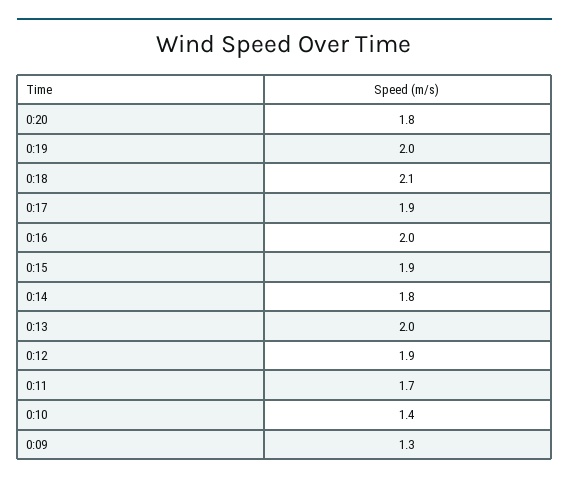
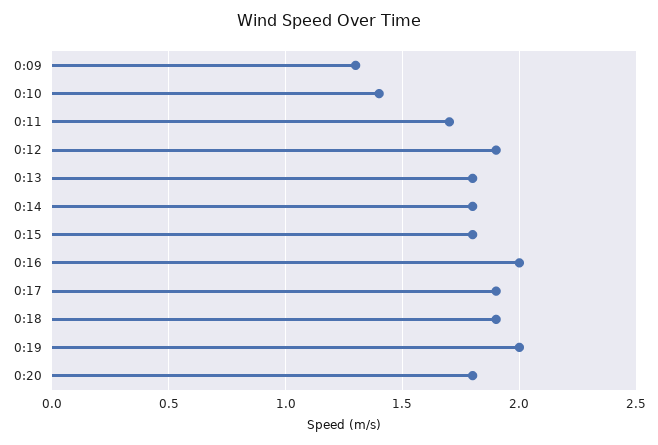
0:18: 2.1 -> 1.9
0:15: 1.9 -> 1.8
0:13: 2 -> 1.8

